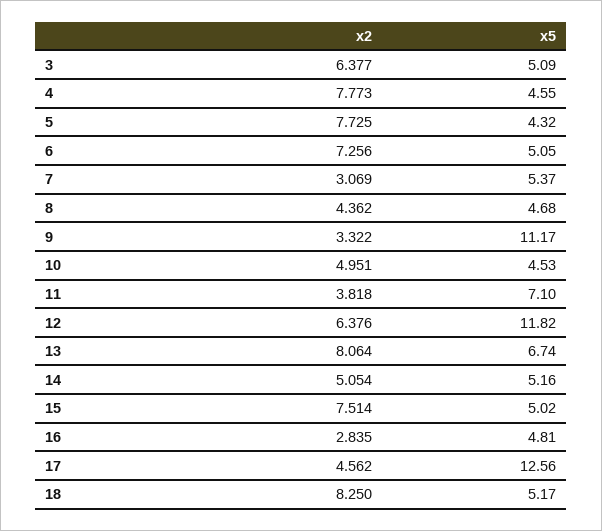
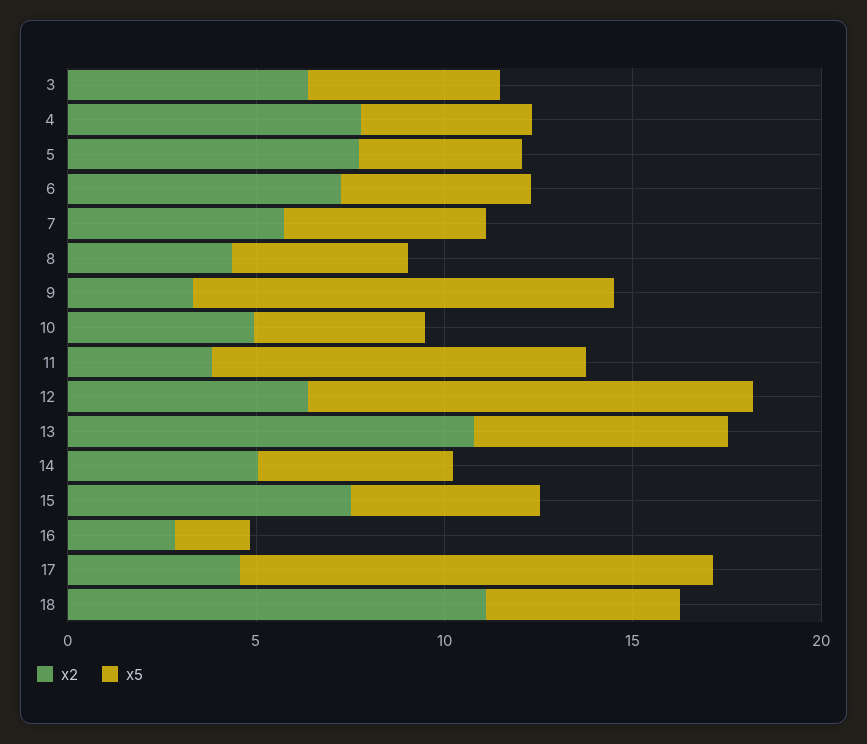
x2, 7: 3.069 -> 6
x5, 11: 7.1 -> 10
x2, 13: 8.064 -> 11
x5, 16: 4.81 -> 2
x2, 18: 8.25 -> 11

